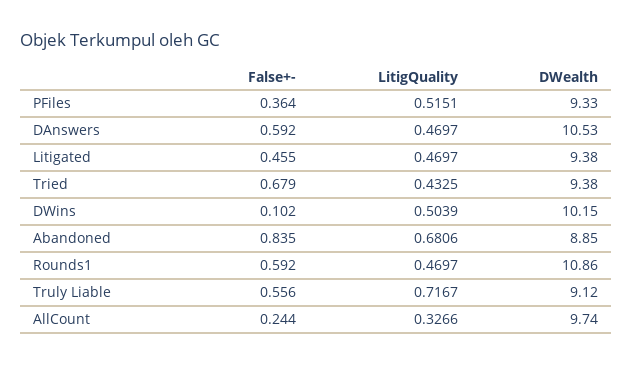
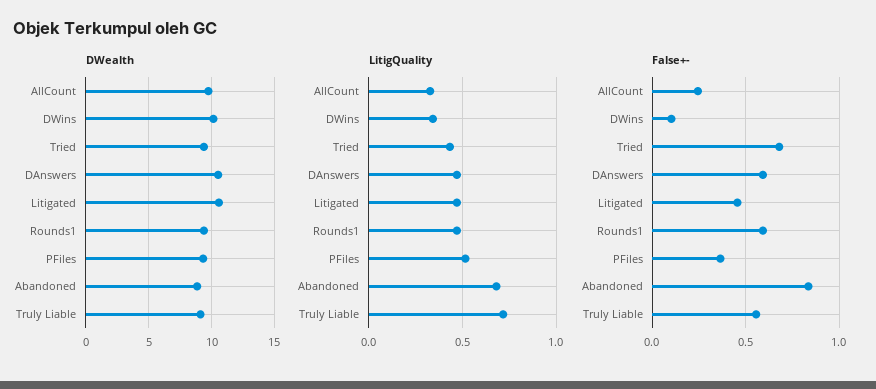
DWealth, Litigated: 9.38 -> 10.5
LitigQuality, DWins: 0.5039 -> 0.35
DWealth, Rounds1: 10.86 -> 9.5

